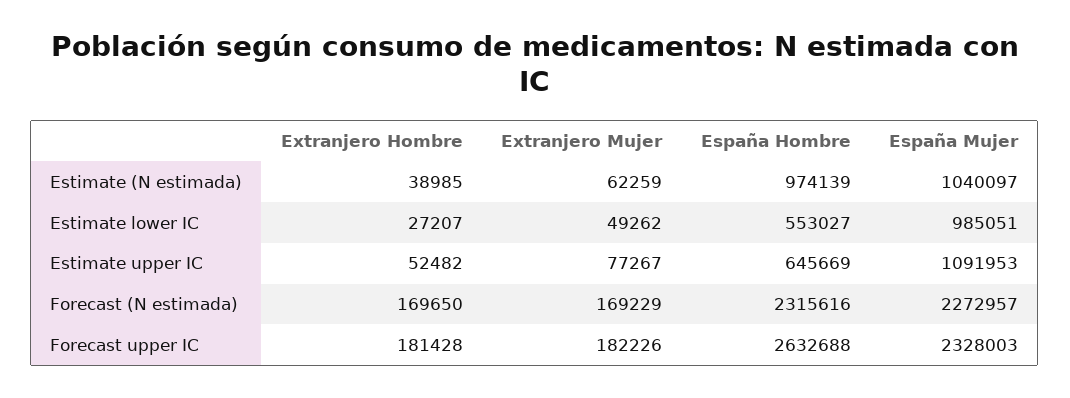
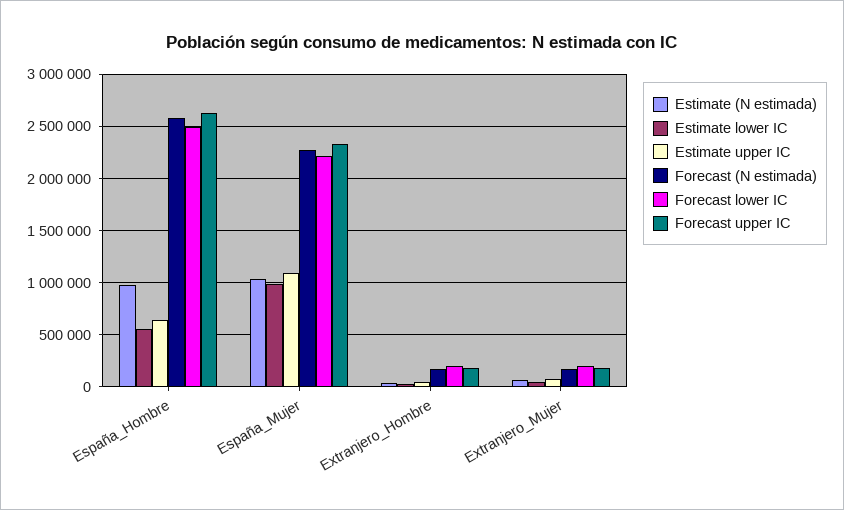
Forecast (N estimada), España Hombre: 2315616 -> 2600000
Forecast lower IC, España Hombre: none -> 2500000
Forecast lower IC, España Mujer: none -> 2200000
Forecast lower IC, Extranjero Hombre: none -> 200000
Forecast lower IC, Extranjero Mujer: none -> 200000

